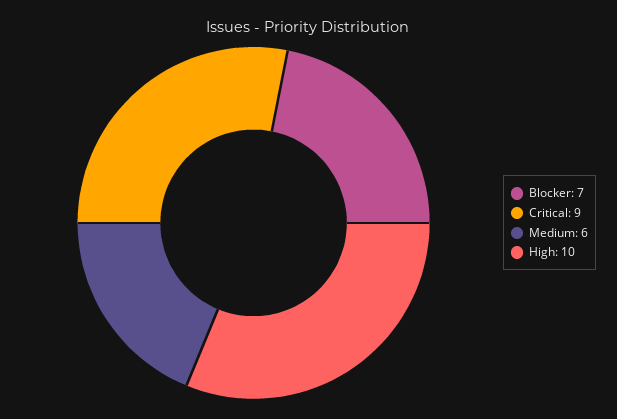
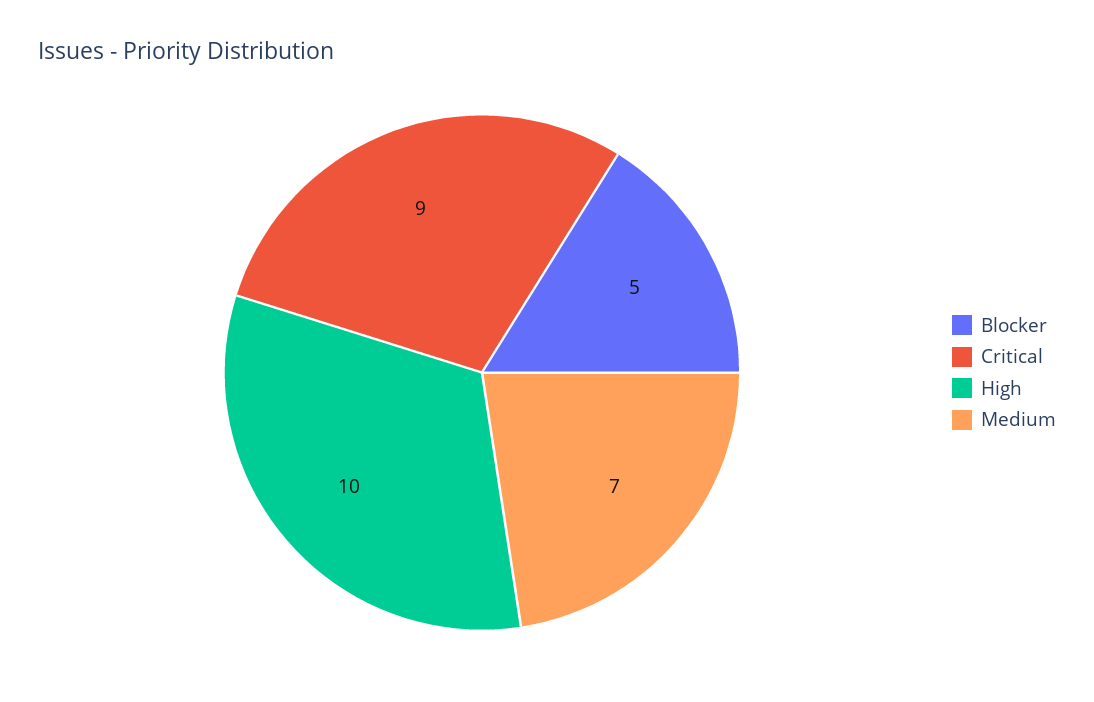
Blocker: 7 -> 5
Medium: 6 -> 7

